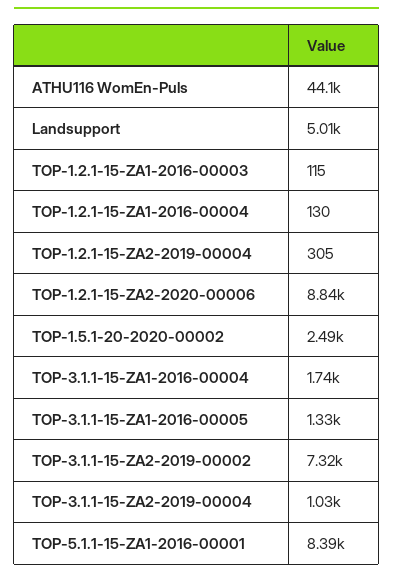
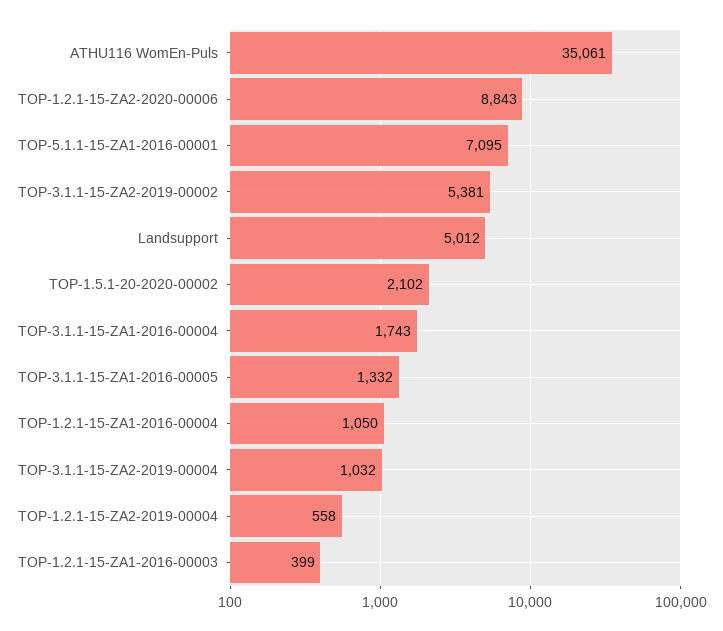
ATHU116 WomEn-Puls: 44100 -> 35061
TOP-1.2.1-15-ZA1-2016-00003: 115 -> 399
TOP-1.2.1-15-ZA1-2016-00004: 130 -> 1050
TOP-1.2.1-15-ZA2-2019-00004: 305 -> 558
TOP-1.5.1-20-2020-00002: 2490 -> 2102
TOP-3.1.1-15-ZA2-2019-00002: 7320 -> 5381
TOP-5.1.1-15-ZA1-2016-00001: 8390 -> 7095

